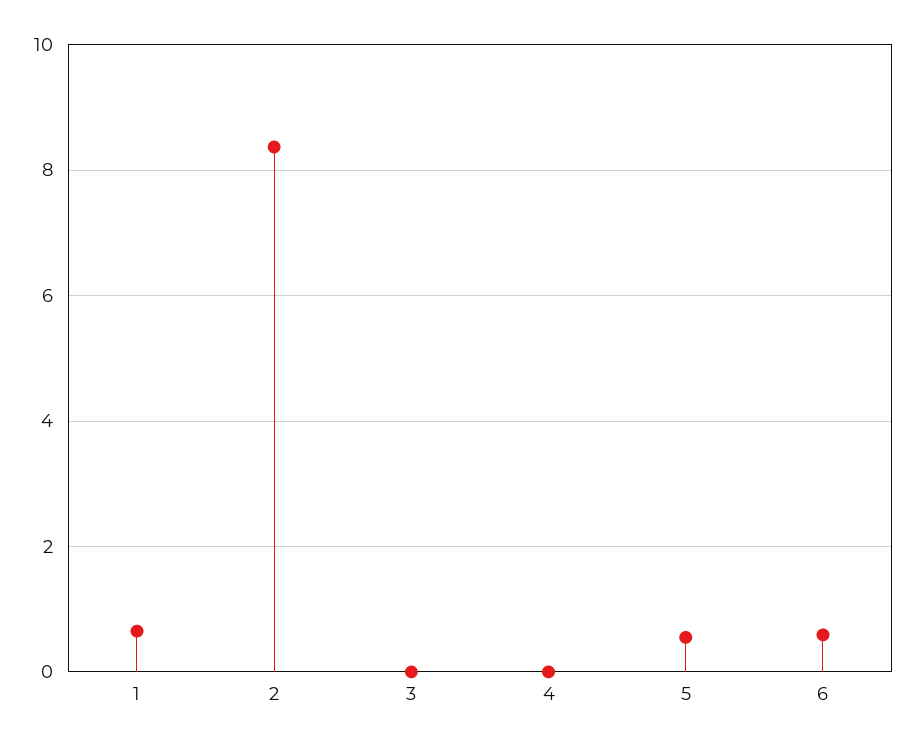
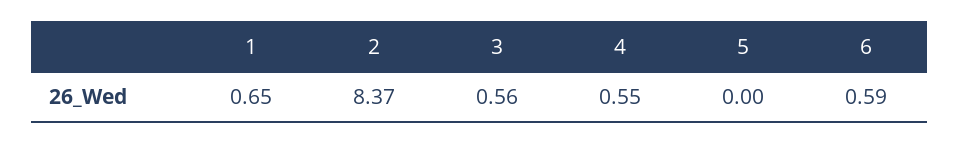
3: 0 -> 0.56
4: 0 -> 0.55
5: 0.6 -> 0

